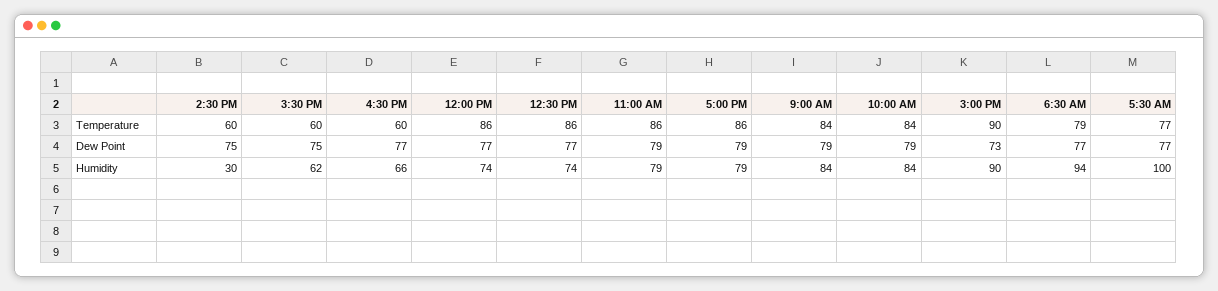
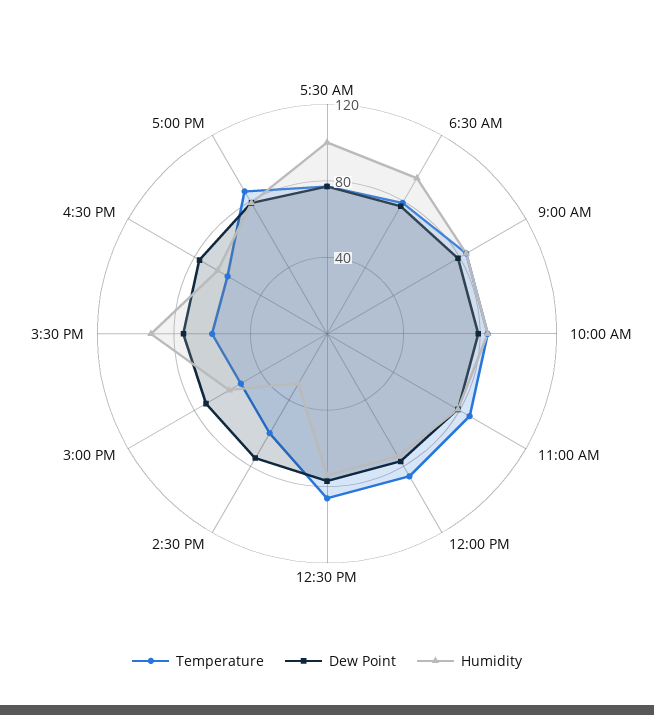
Temperature, 3:00 PM: 90 -> 50
Humidity, 3:30 PM: 62 -> 90
Humidity, 3:00 PM: 90 -> 60

